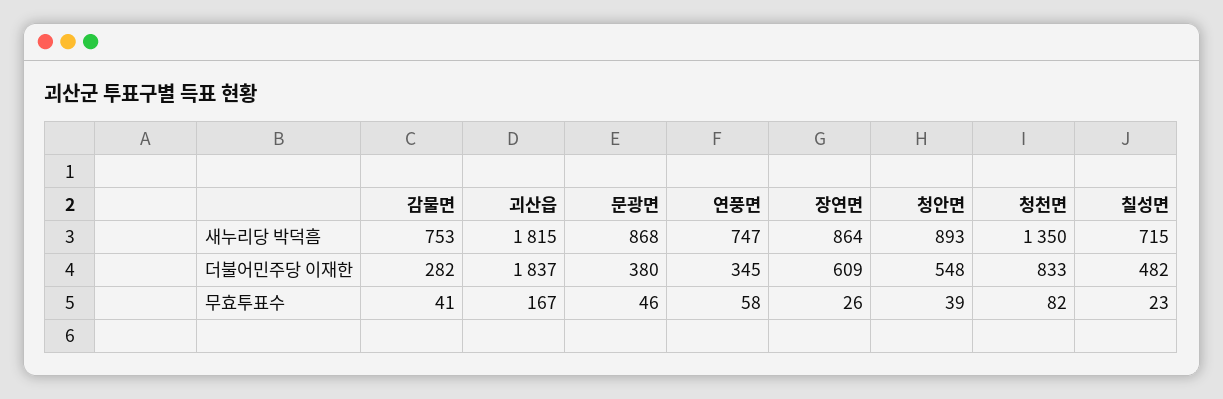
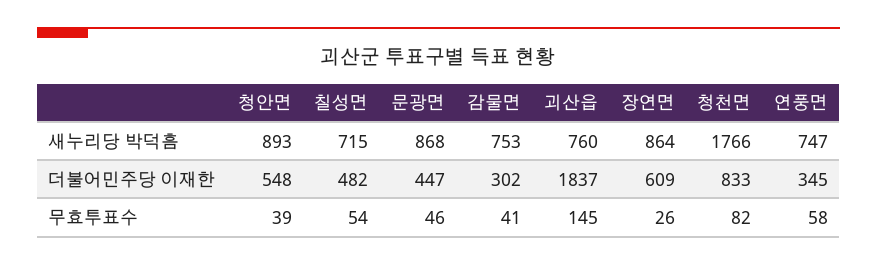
괴산읍, 새누리당 박덕흠: 1815 -> 760
청천면, 새누리당 박덕흠: 1350 -> 1766
감물면, 더불어민주당 이재한: 282 -> 302
문광면, 더불어민주당 이재한: 380 -> 447
괴산읍, 무효투표수: 167 -> 145
칠성면, 무효투표수: 23 -> 54

